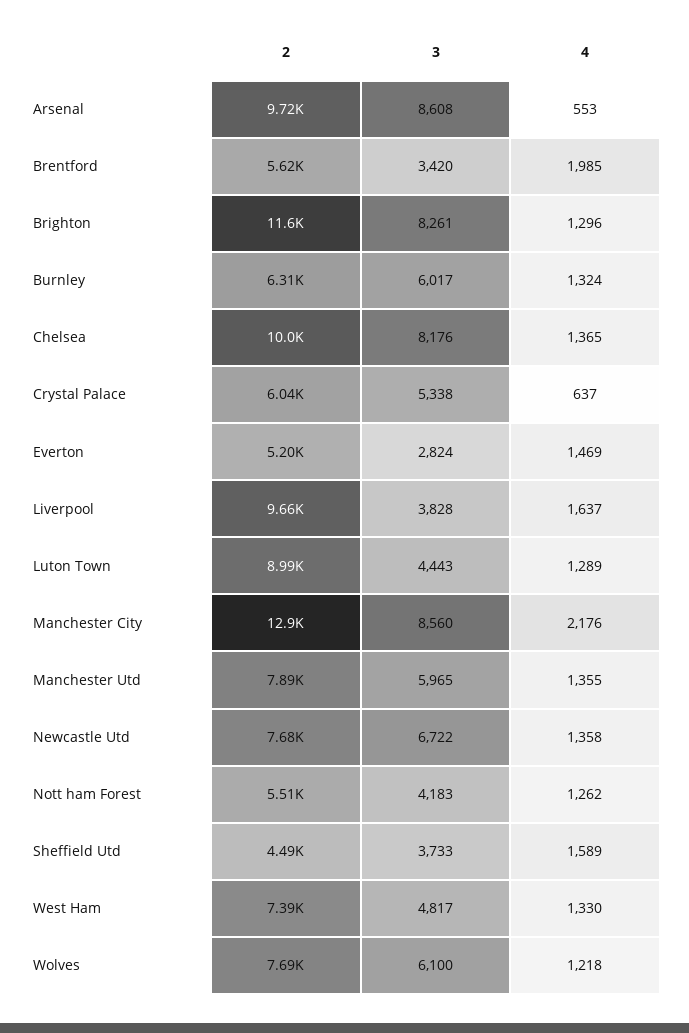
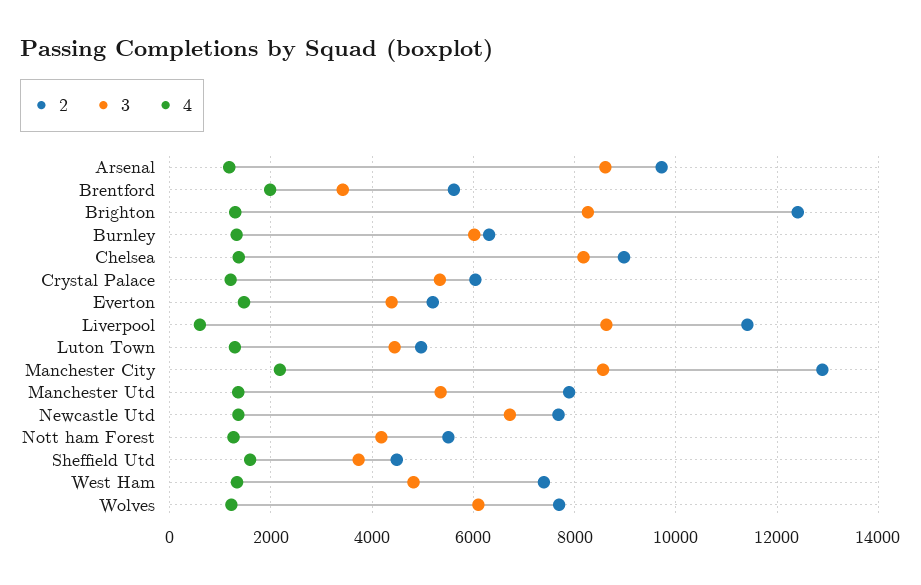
4, Arsenal: 553 -> 1200
2, Brighton: 11600 -> 12400
2, Chelsea: 10000 -> 9000
4, Crystal Palace: 637 -> 1200
3, Everton: 2824 -> 4400
2, Liverpool: 9660 -> 11400
3, Liverpool: 3828 -> 8600
4, Liverpool: 1637 -> 600
2, Luton Town: 8990 -> 5000
3, Manchester Utd: 5965 -> 5400

